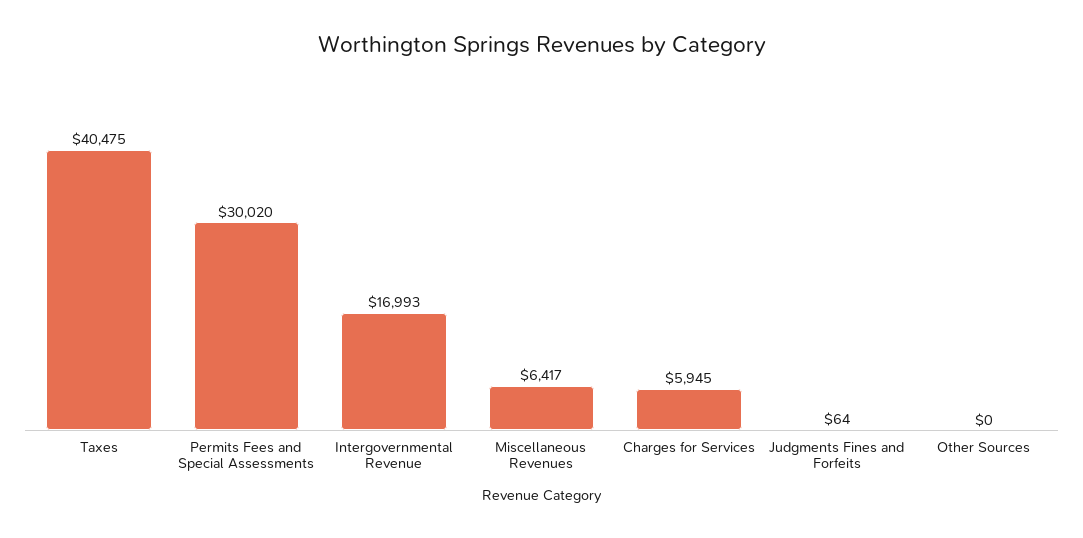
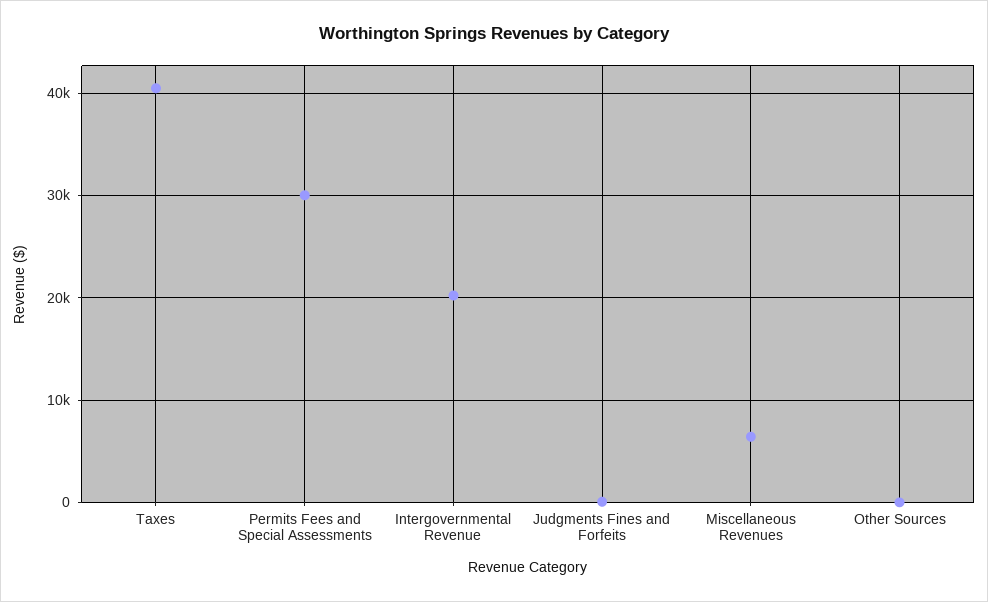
Intergovernmental Revenue: 16993 -> 20000
Charges for Services: 5945 -> none

